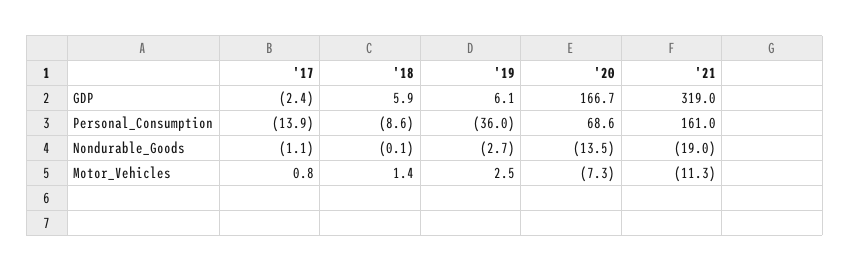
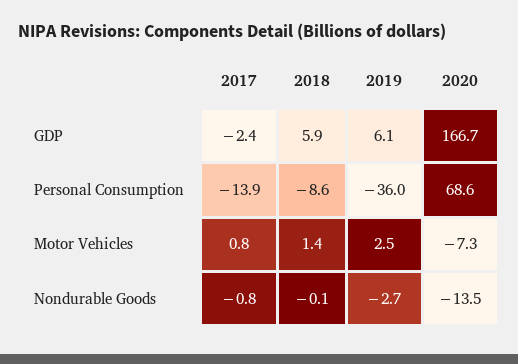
'21, GDP: 319 -> none
'21, Personal_Consumption: 161 -> none
'17, Nondurable_Goods: -1.1 -> -0.8
'21, Nondurable_Goods: -19 -> none
'21, Motor_Vehicles: -11.3 -> none

